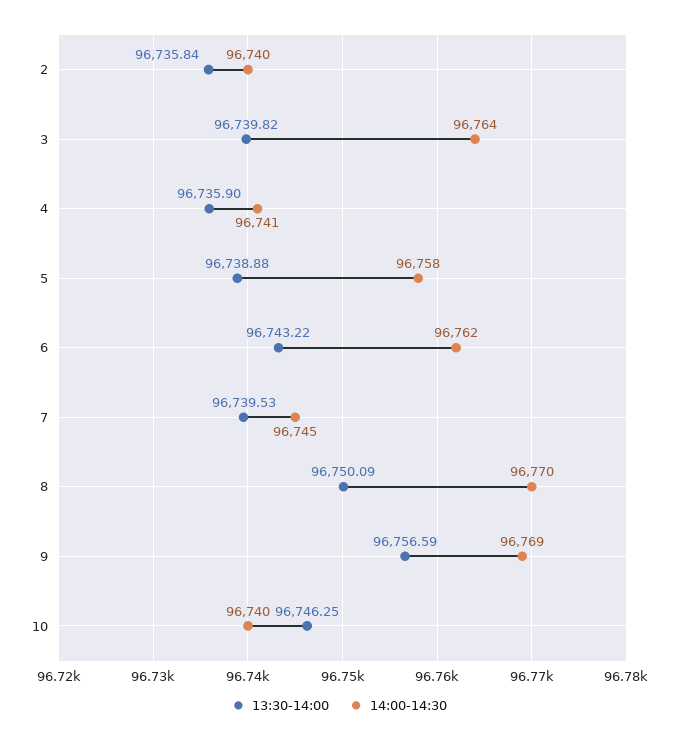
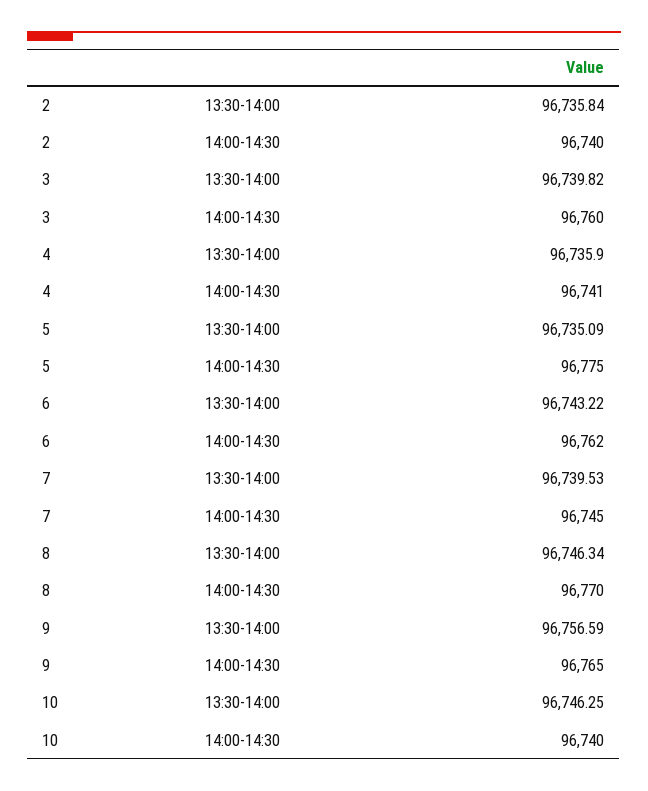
14:00-14:30, 3: 96764 -> 96760
13:30-14:00, 5: 96738.88 -> 96735.09
14:00-14:30, 5: 96758 -> 96775
13:30-14:00, 8: 96750.09 -> 96746.34
14:00-14:30, 9: 96769 -> 96765

